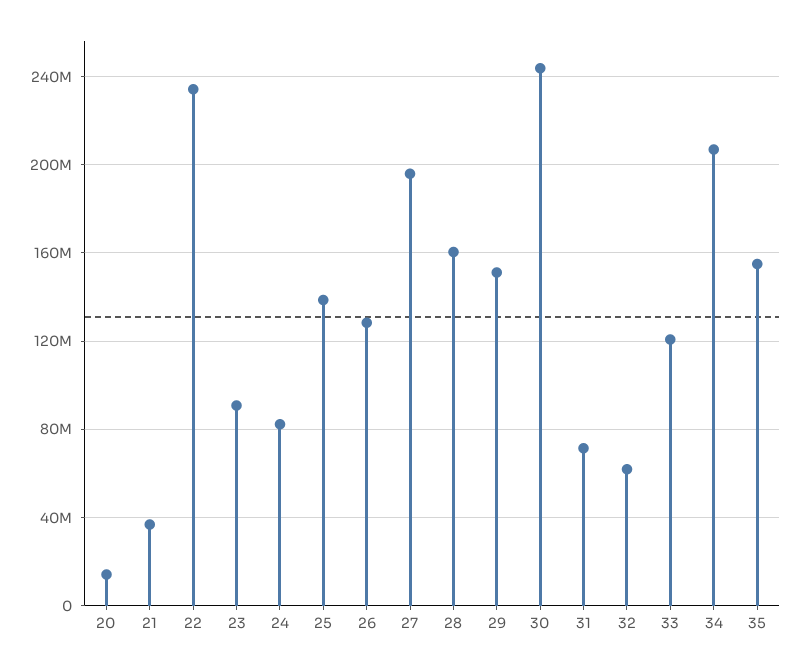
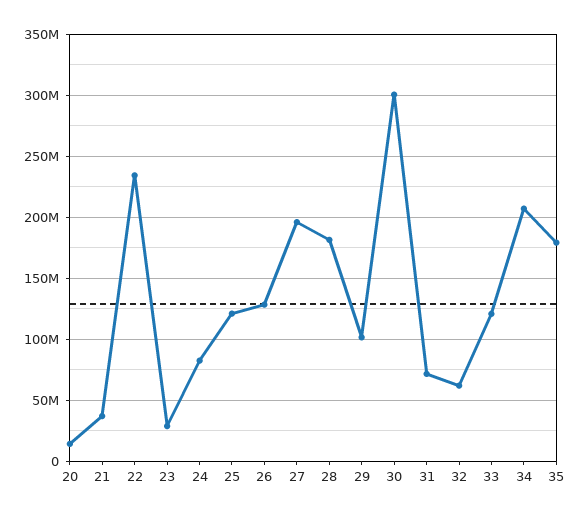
23: 90000000 -> 30000000
25: 140000000 -> 120000000
28: 160000000 -> 180000000
29: 150000000 -> 100000000
30: 245000000 -> 300000000
35: 155000000 -> 180000000

